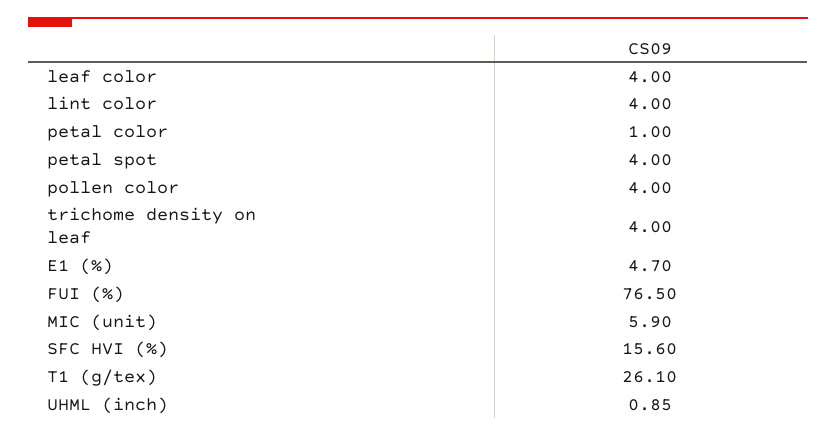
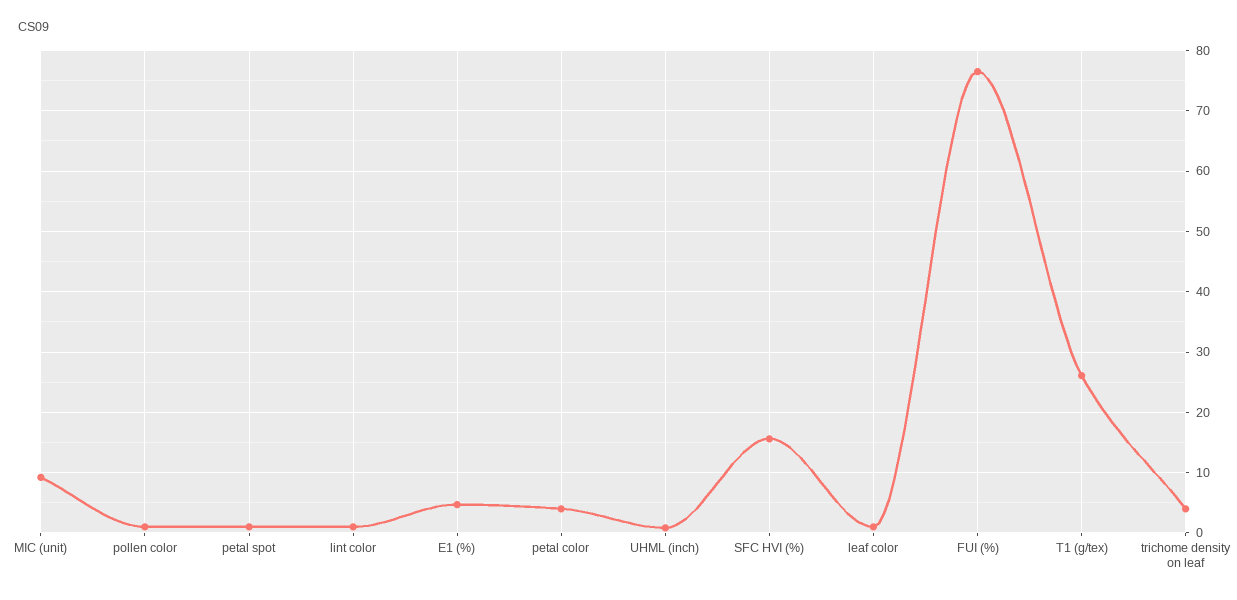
leaf color: 4 -> 1
lint color: 4 -> 1
petal color: 1 -> 4
petal spot: 4 -> 1
pollen color: 4 -> 1
MIC (unit): 5.9 -> 9

